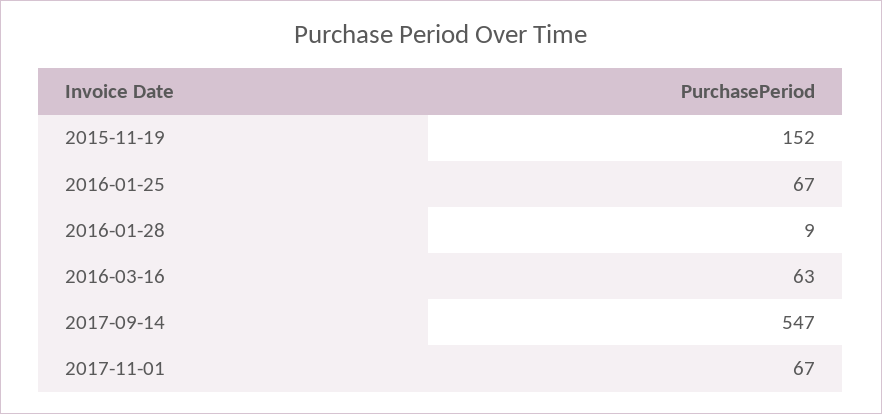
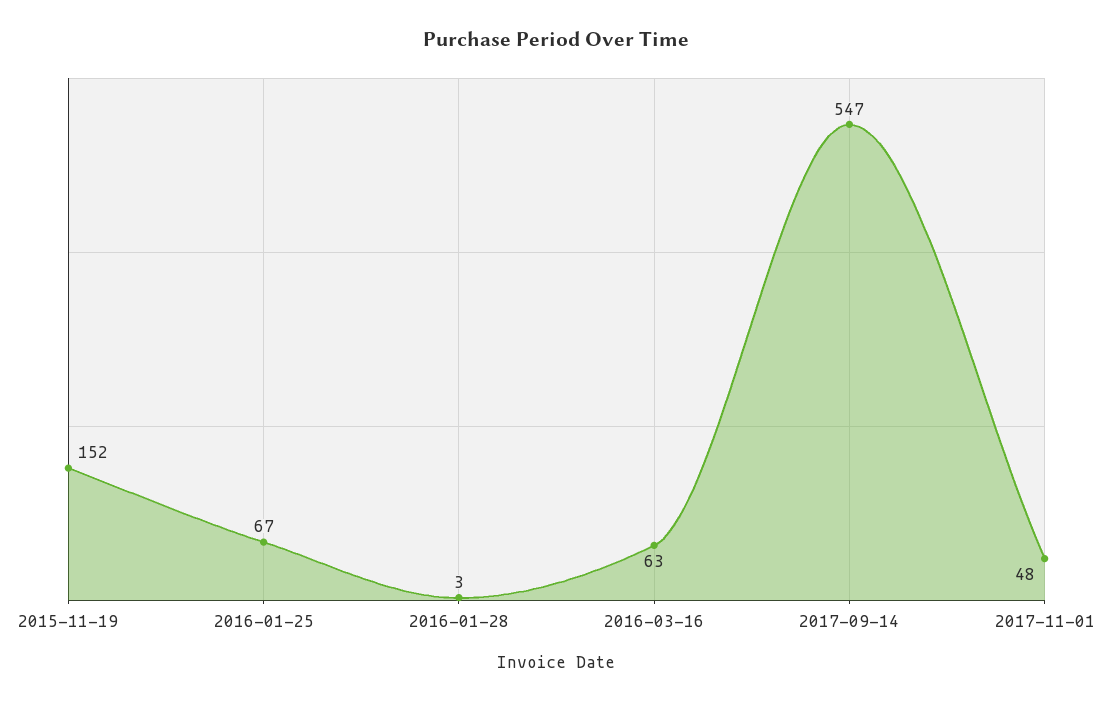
2016-01-28: 9 -> 3
2017-11-01: 67 -> 48

